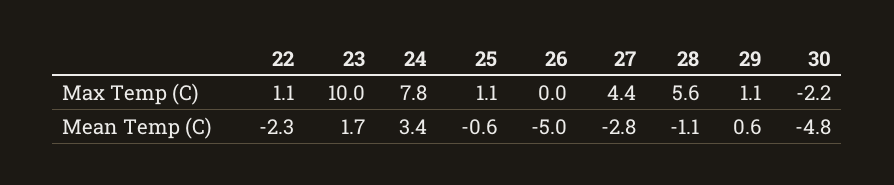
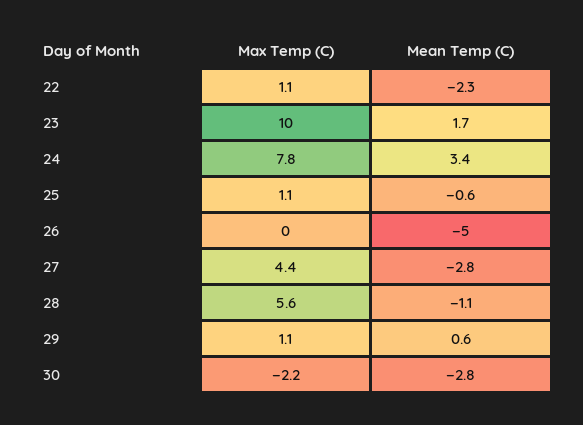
30, Mean Temp (C): -4.8 -> -2.8

